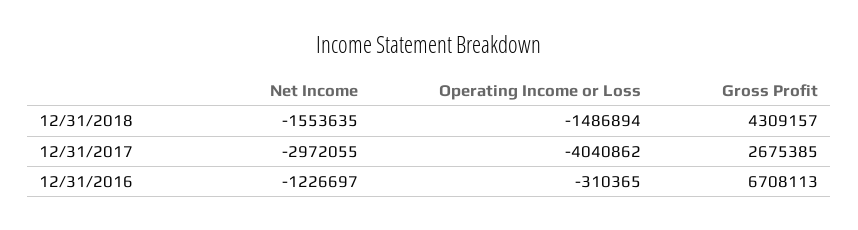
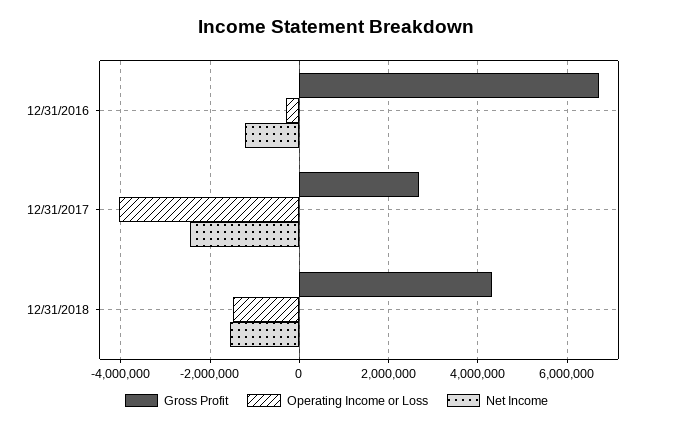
Net Income, 12/31/2017: -2972055 -> -2400000

